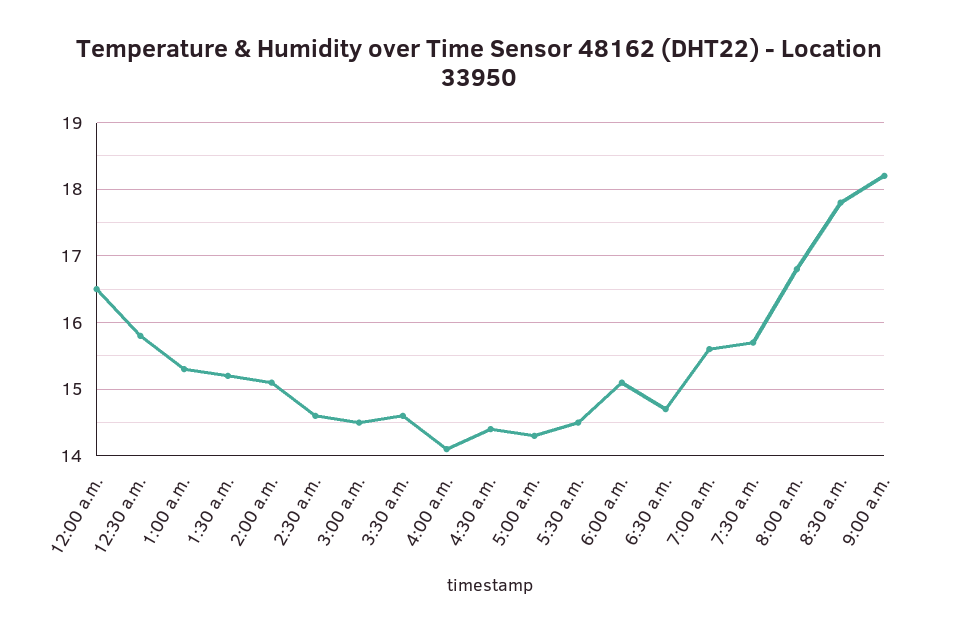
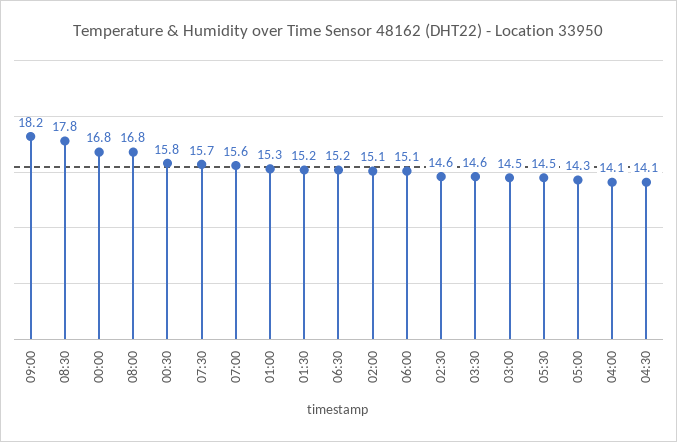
12:00 a.m.: 16.5 -> 16.8
4:30 a.m.: 14.4 -> 14.1
6:30 a.m.: 14.7 -> 15.2

